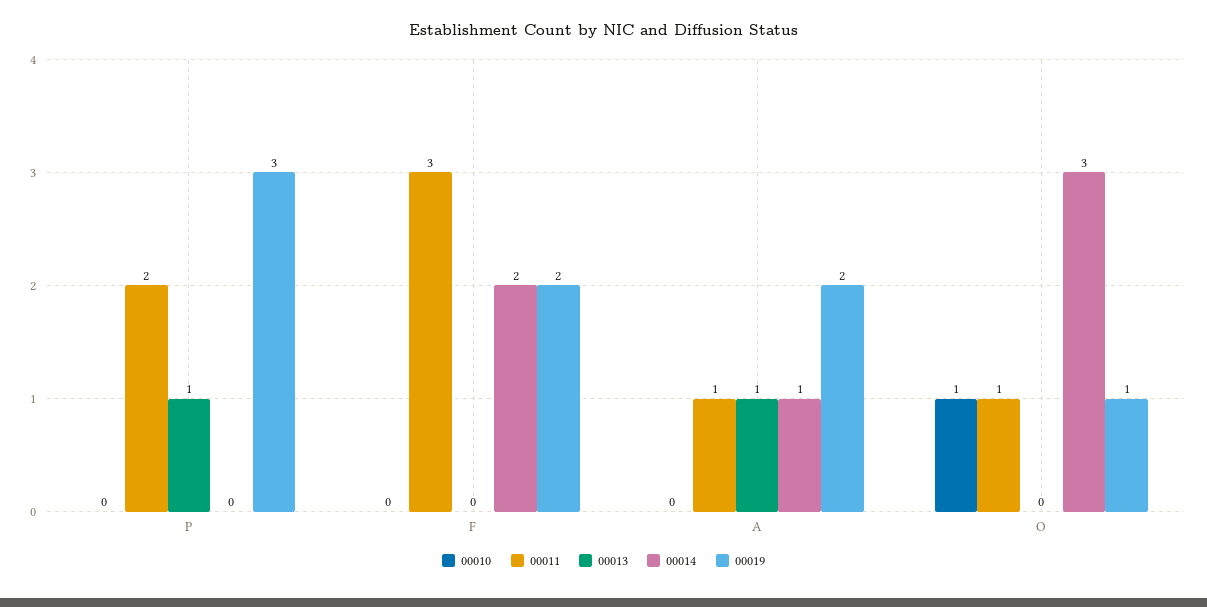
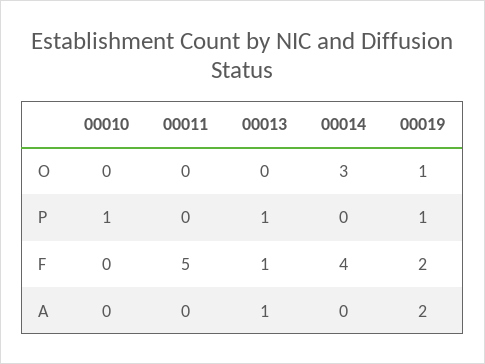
00010, P: 0 -> 1
00011, P: 2 -> 0
00019, P: 3 -> 1
00011, F: 3 -> 5
00013, F: 0 -> 1
00014, F: 2 -> 4
00011, A: 1 -> 0
00014, A: 1 -> 0
00010, O: 1 -> 0
00011, O: 1 -> 0

